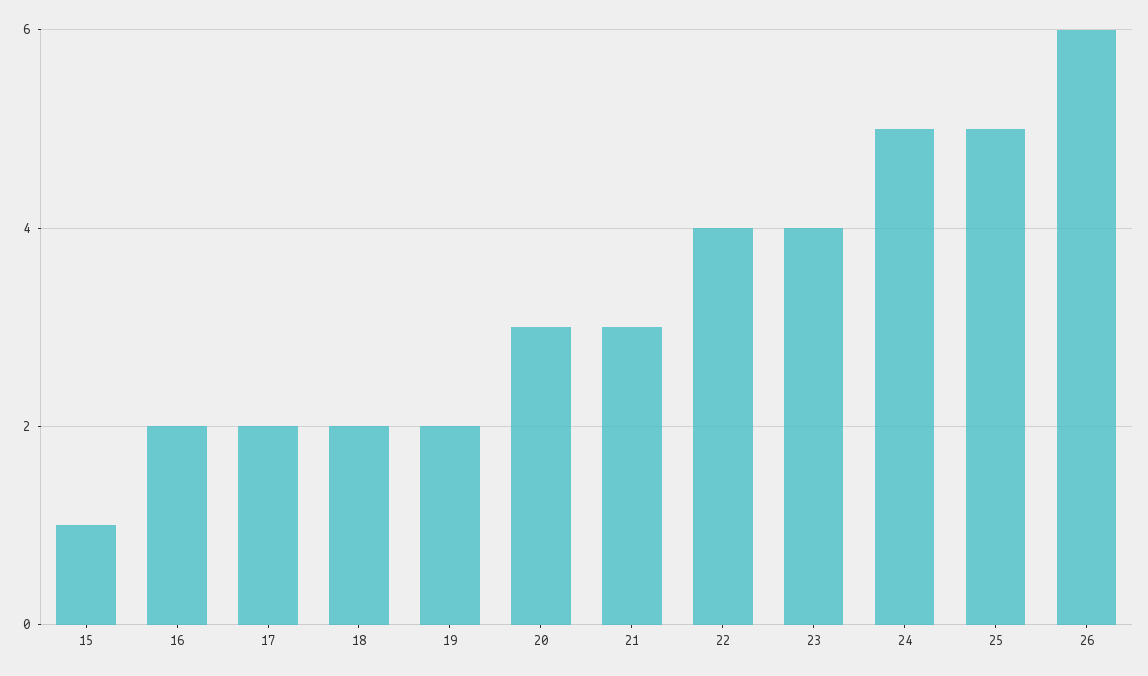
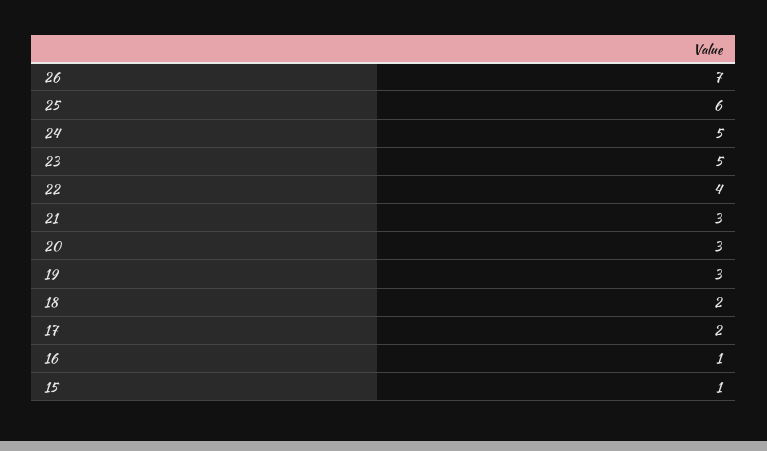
16: 2 -> 1
19: 2 -> 3
23: 4 -> 5
25: 5 -> 6
26: 6 -> 7

